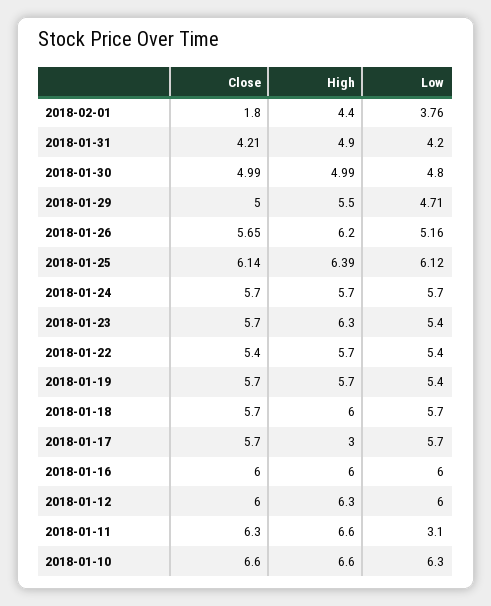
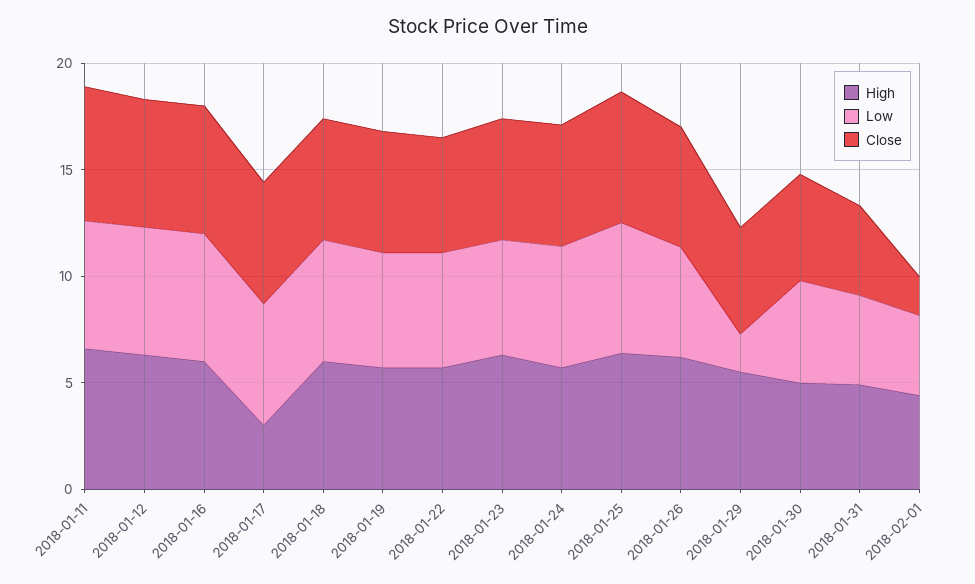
Low, 2018-01-29: 4.71 -> 2
Low, 2018-01-11: 3.1 -> 6
Close, 2018-01-10: 6.6 -> none
High, 2018-01-10: 6.6 -> none
Low, 2018-01-10: 6.3 -> none

